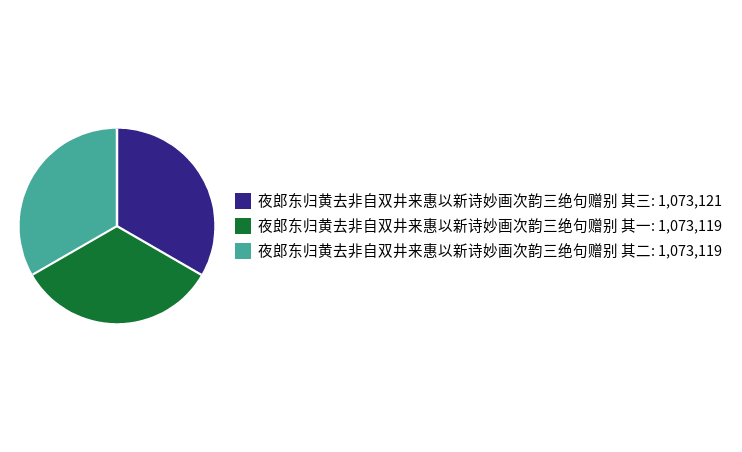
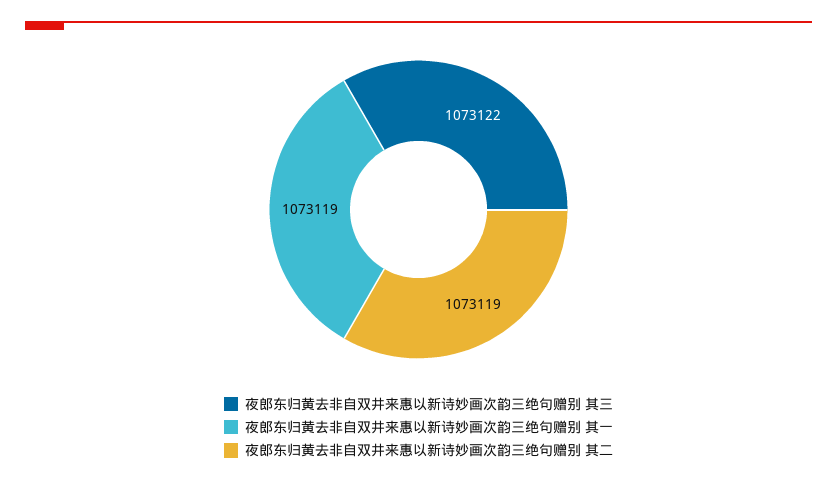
夜郎东归黄去非自双井来惠以新诗妙画次韵三绝句赠别 其三: 1073121 -> 1073122

